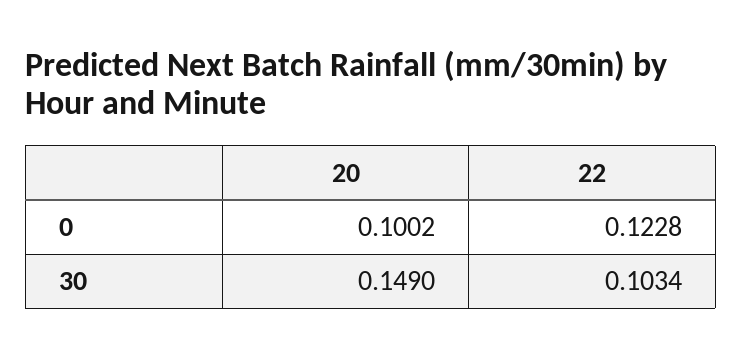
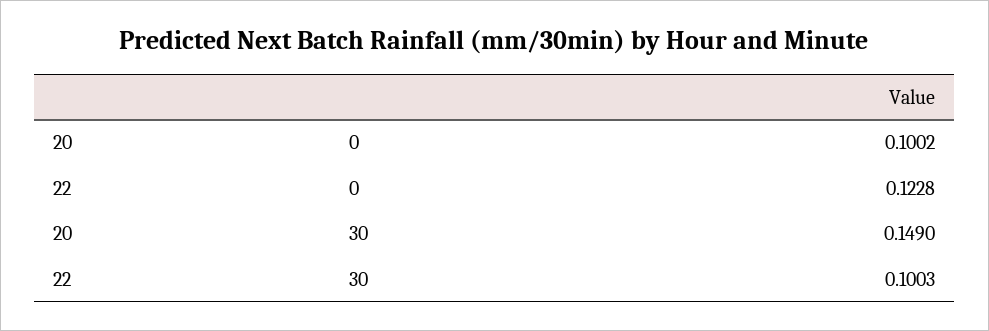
22, 30: 0.1034 -> 0.1003

